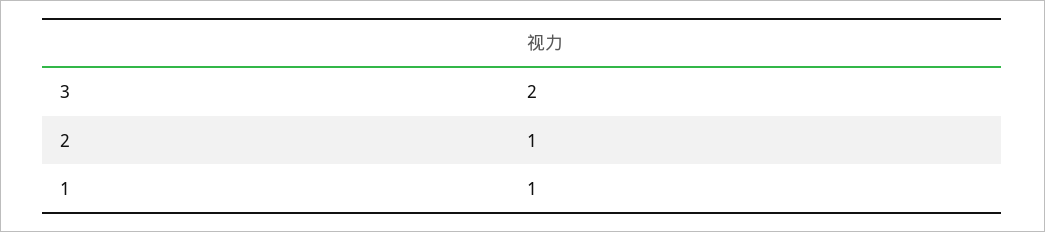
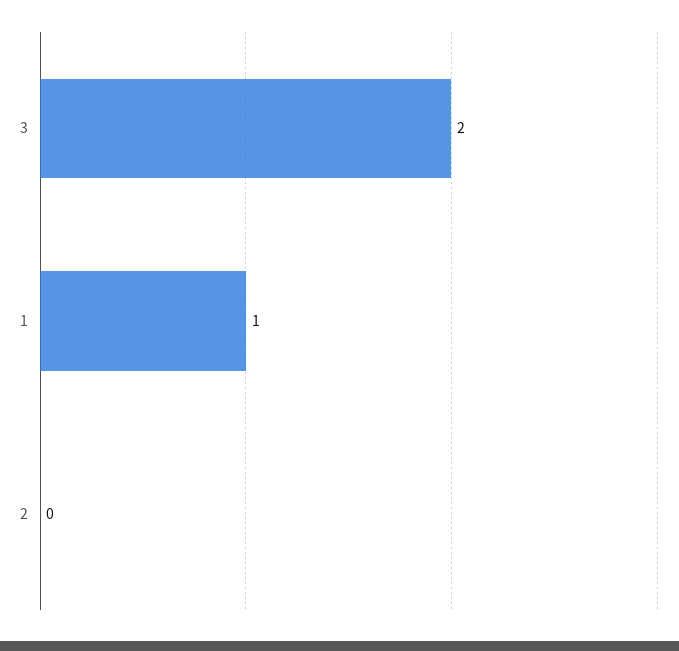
2: 1 -> 0

